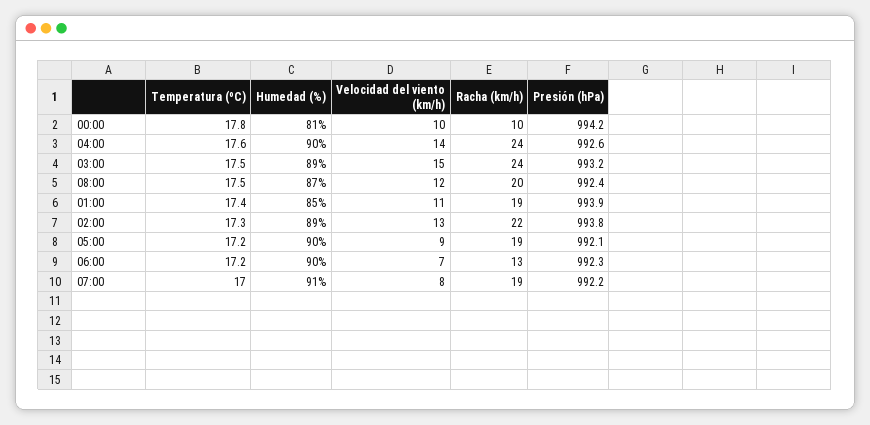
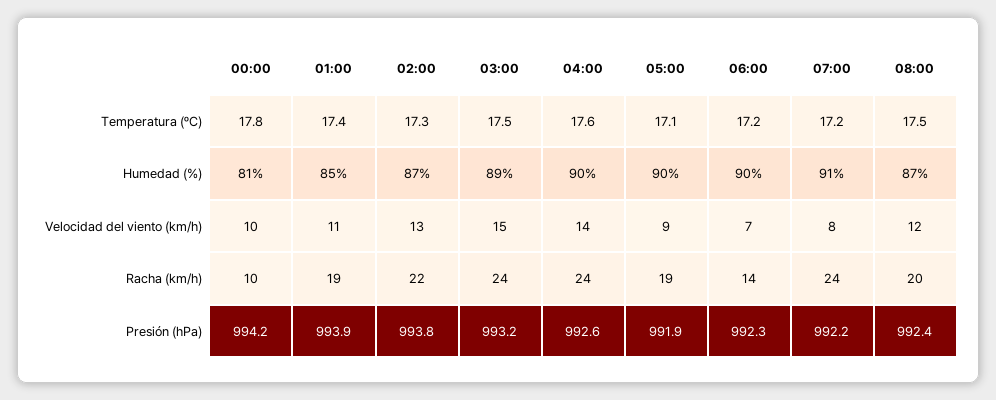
Humedad (%), 02:00: 89 -> 87
Temperatura (ºC), 05:00: 17.2 -> 17.1
Presión (hPa), 05:00: 992.1 -> 991.9
Racha (km/h), 06:00: 13 -> 14
Temperatura (ºC), 07:00: 17 -> 17.2
Racha (km/h), 07:00: 19 -> 24

